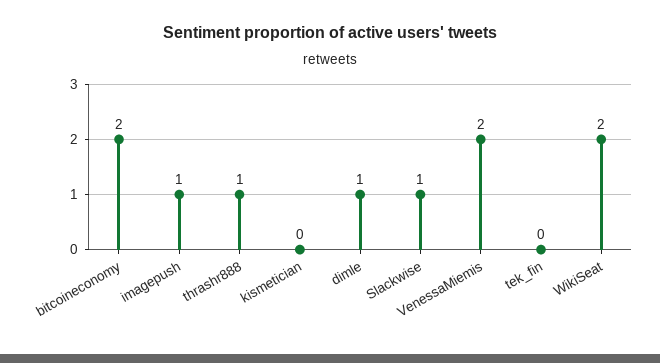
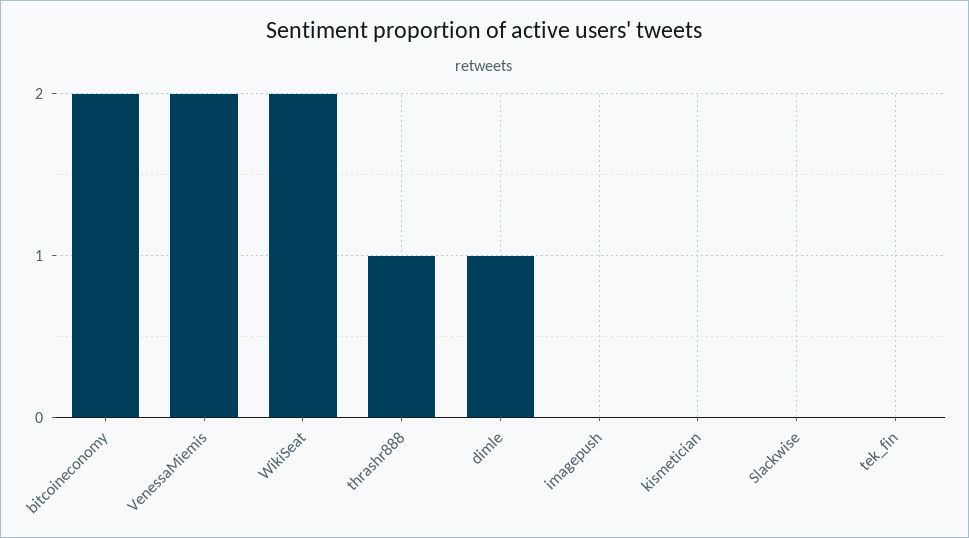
imagepush: 1 -> 0
Slackwise: 1 -> 0

